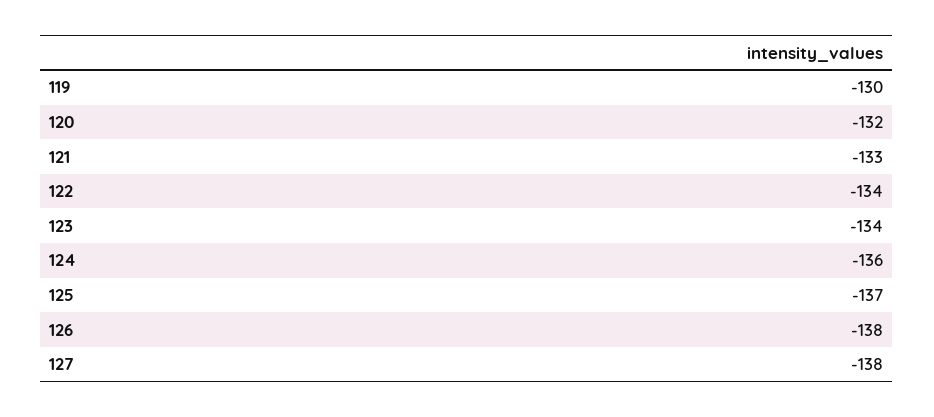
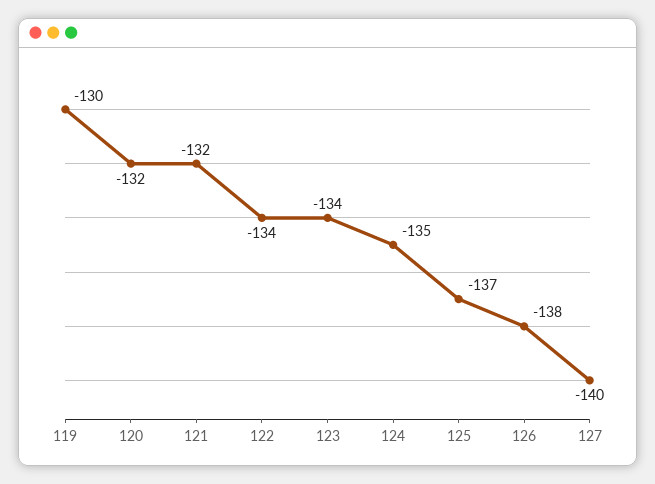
121: -133 -> -132
124: -136 -> -135
127: -138 -> -140

